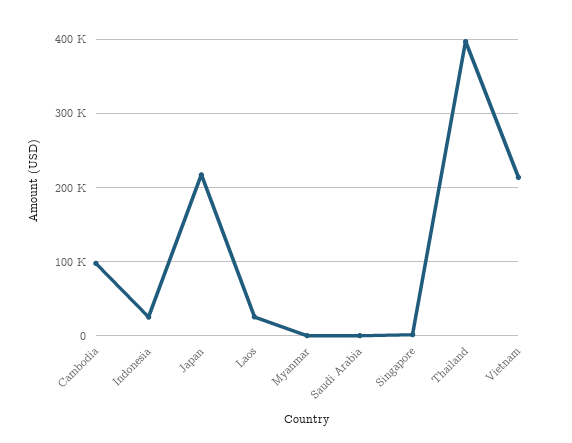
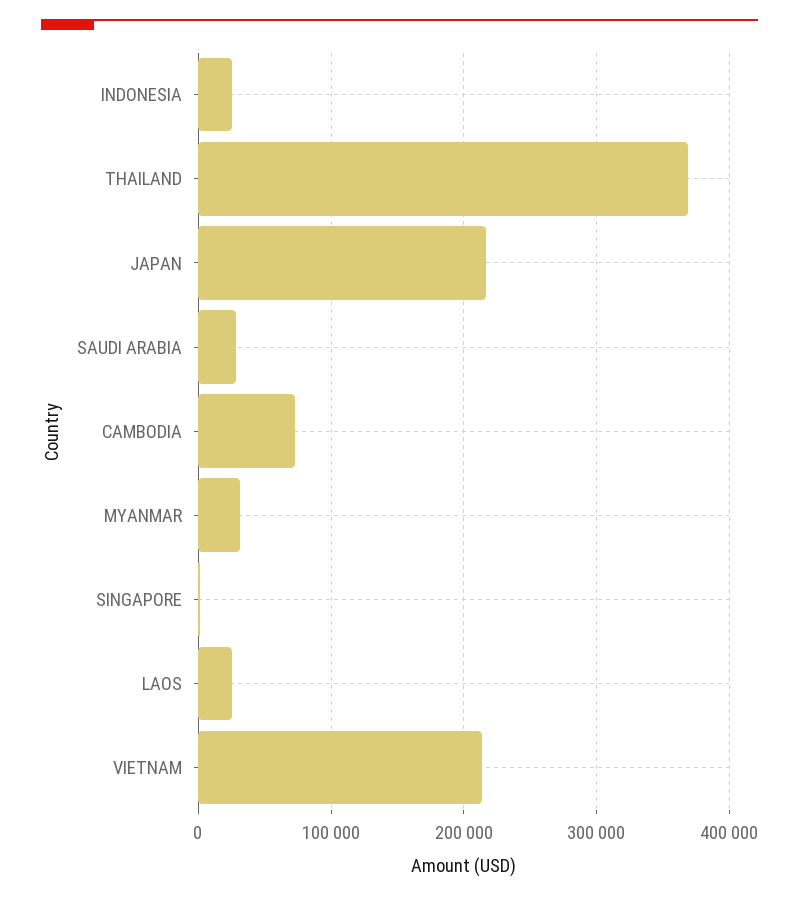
Cambodia: 100000 -> 70000
Myanmar: 0 -> 30000
Saudi Arabia: 0 -> 30000
Thailand: 400000 -> 370000

